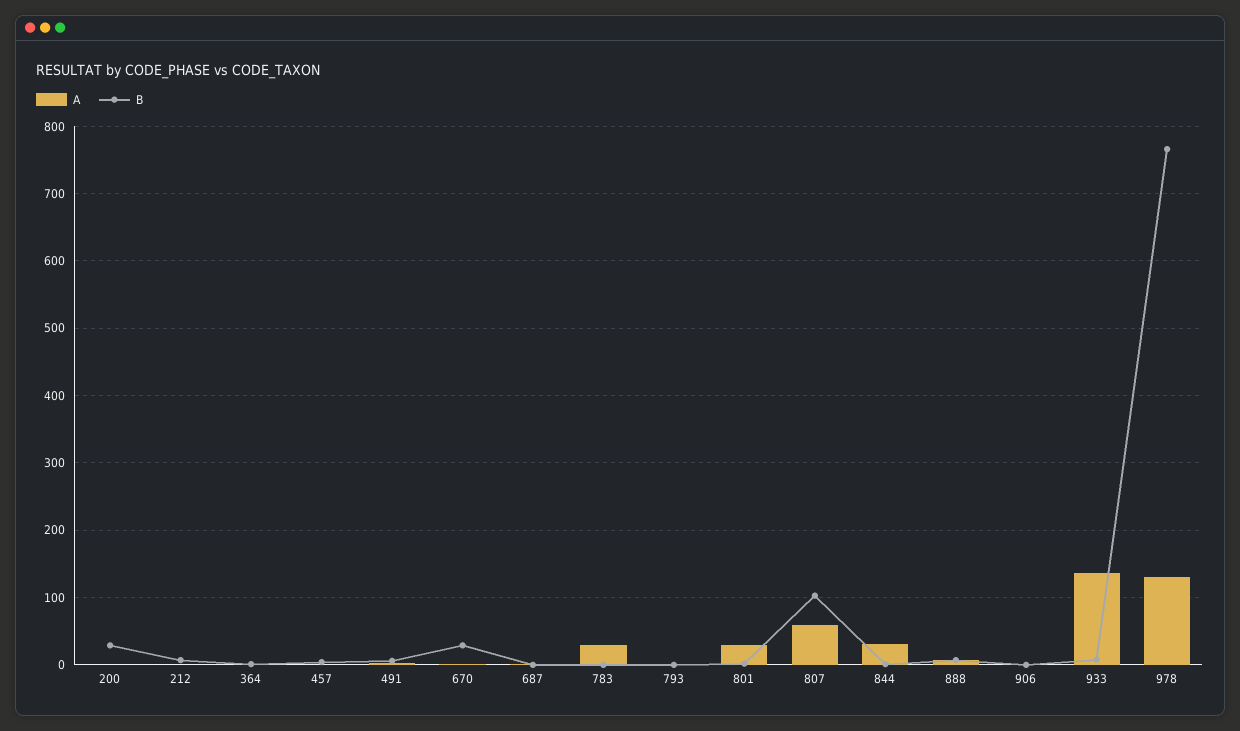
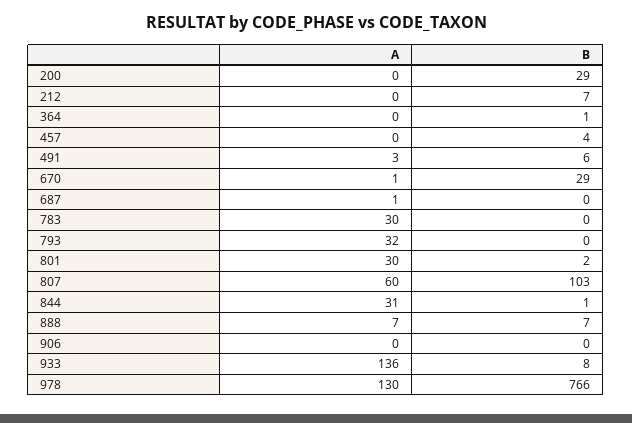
A, 793: 0 -> 32

